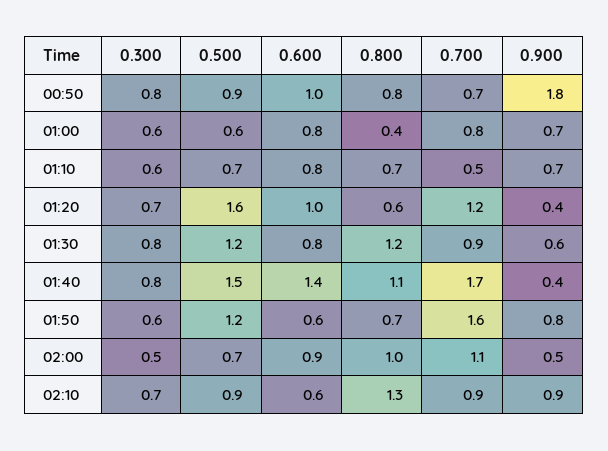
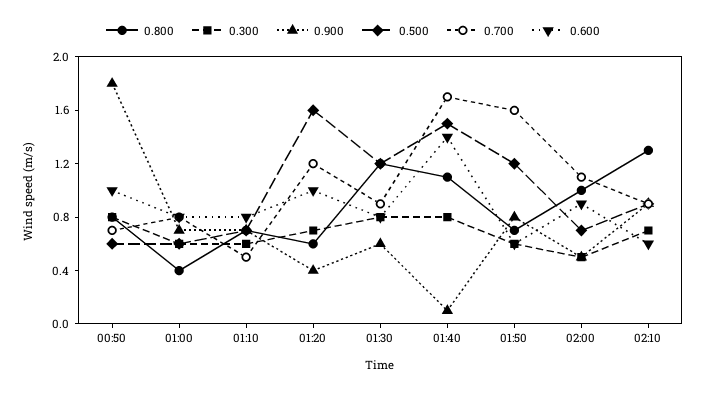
0.500, 00:50: 0.9 -> 0.6
0.900, 01:40: 0.4 -> 0.1

